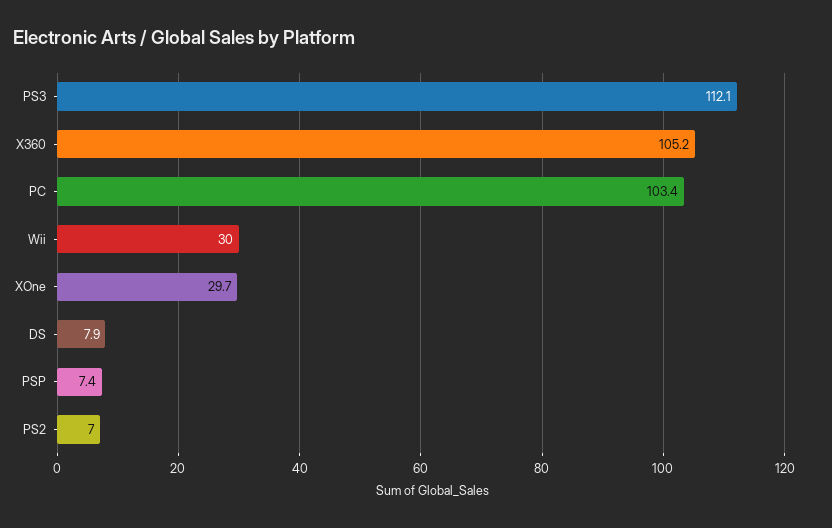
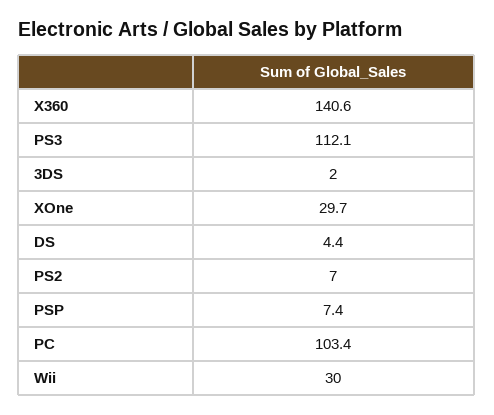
X360: 105.2 -> 140.6
DS: 7.9 -> 4.4
3DS: none -> 2

